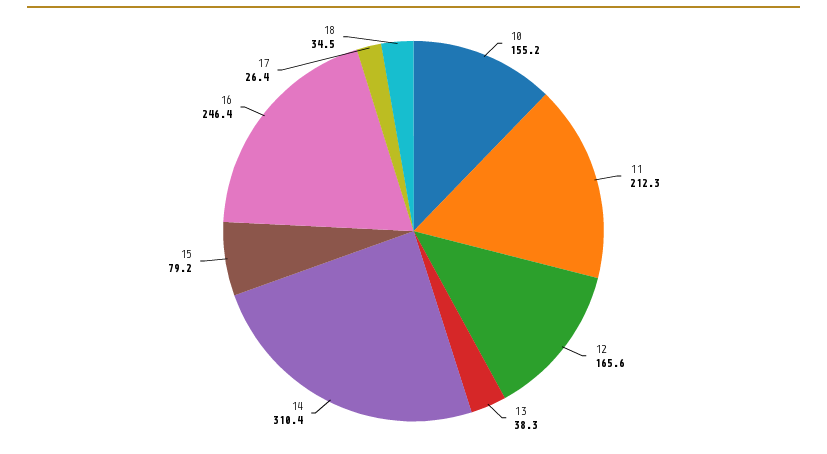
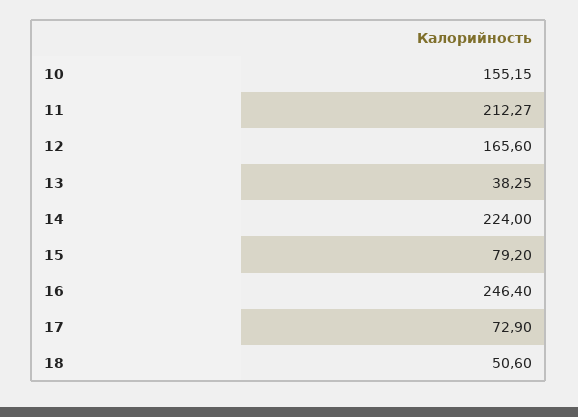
14: 310.4 -> 224
17: 26.4 -> 72.9
18: 34.5 -> 50.6

